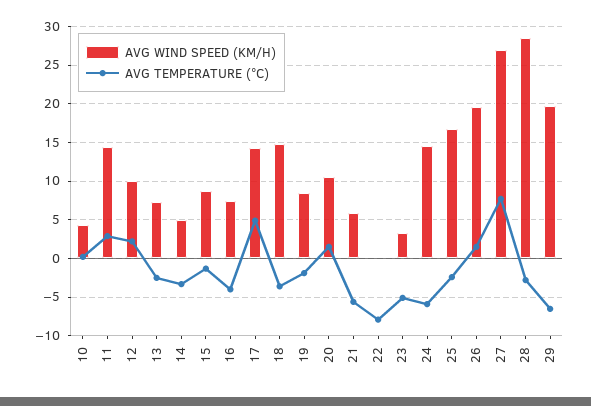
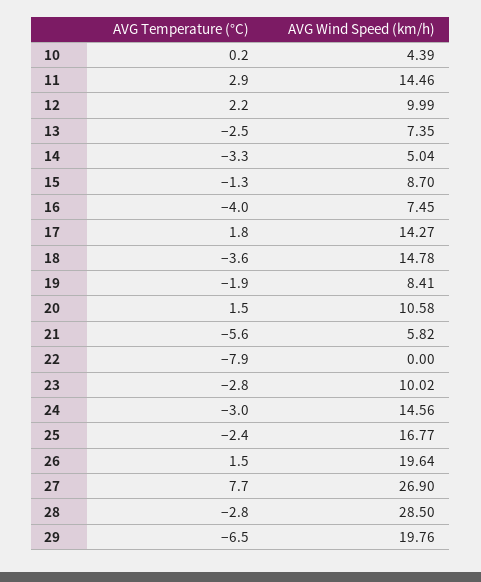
AVG TEMPERATURE (°C), 17: 5 -> 1.8
AVG WIND SPEED (KM/H), 23: 3 -> 10.02
AVG TEMPERATURE (°C), 23: -5 -> -2.8
AVG TEMPERATURE (°C), 24: -6 -> -3

